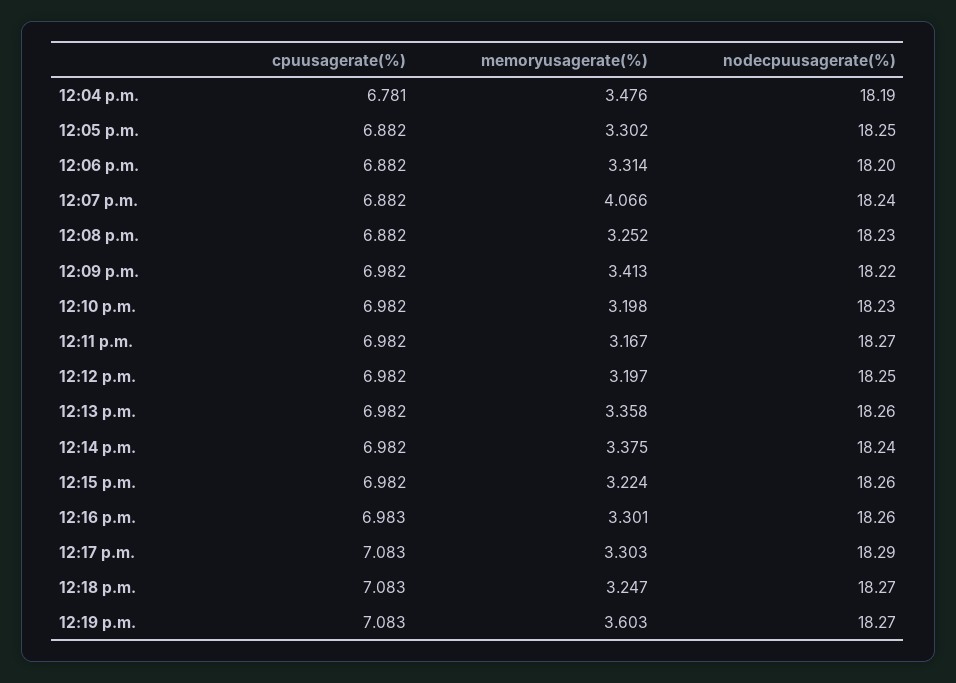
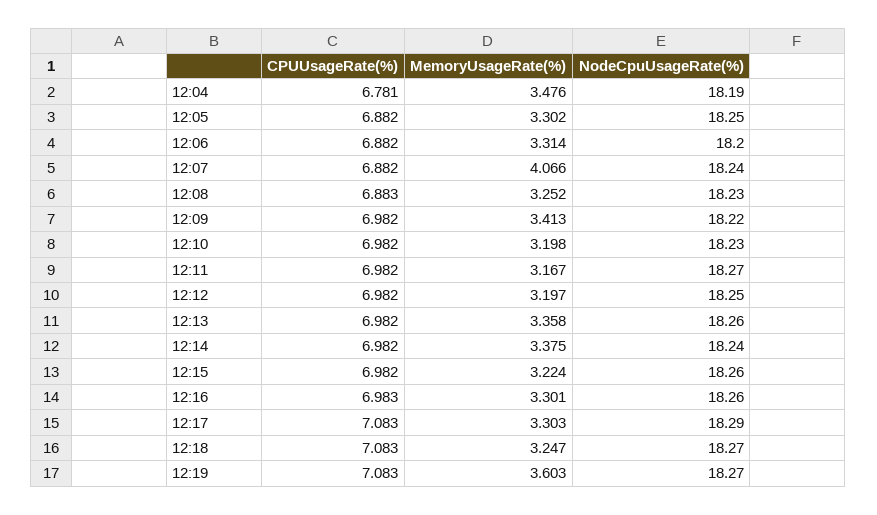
cpuusagerate(%), 12:08 p.m.: 6.882 -> 6.883

